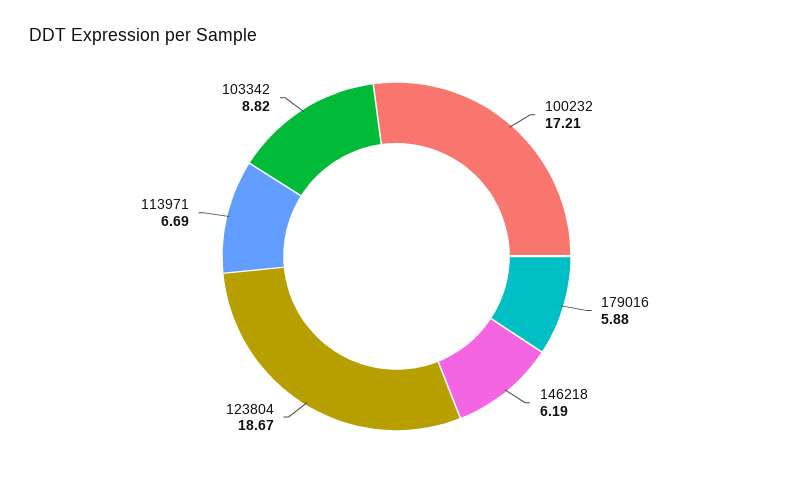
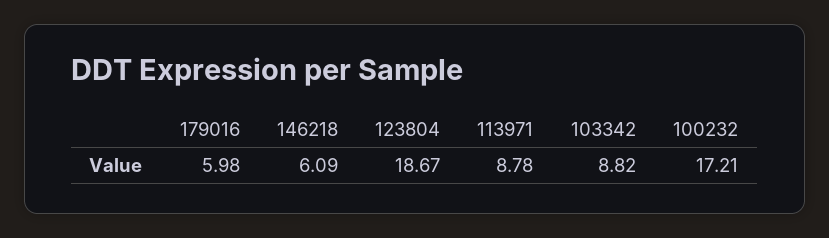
179016: 5.88 -> 5.98
146218: 6.19 -> 6.09
113971: 6.69 -> 8.78

